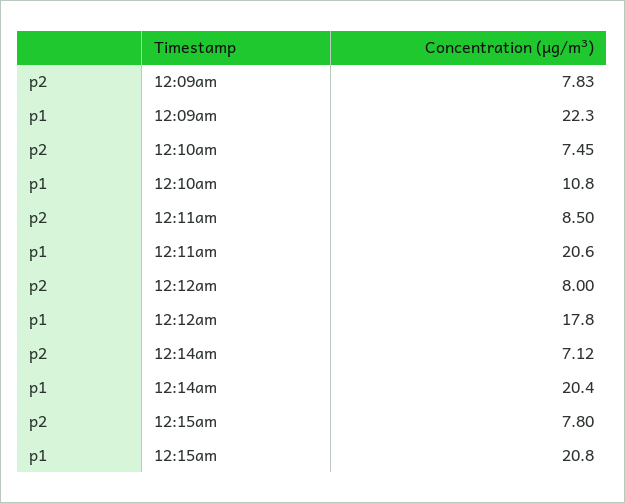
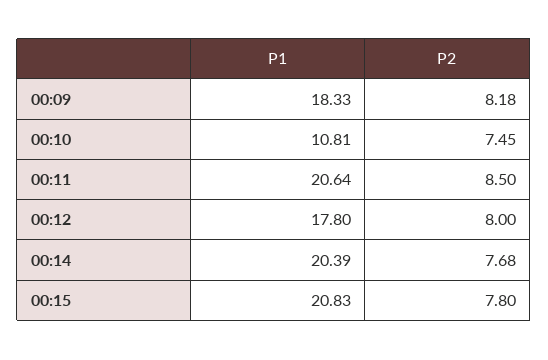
p2, 12:09am: 7.83 -> 8.18
p1, 12:09am: 22.3 -> 18.33
p2, 12:14am: 7.12 -> 7.68

